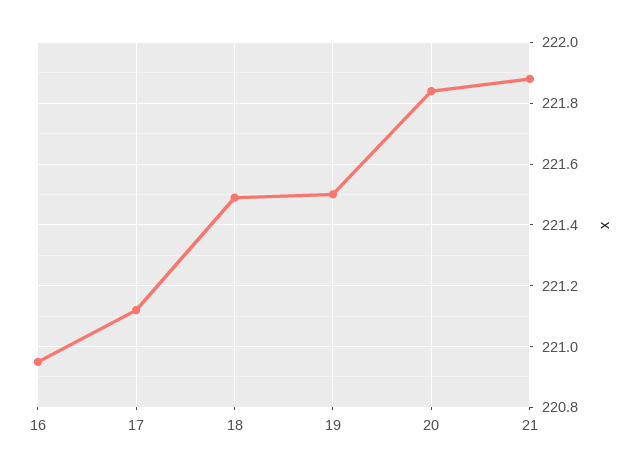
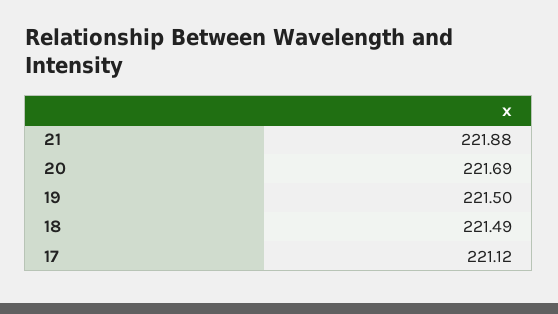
16: 220.95 -> none
20: 221.85 -> 221.69

